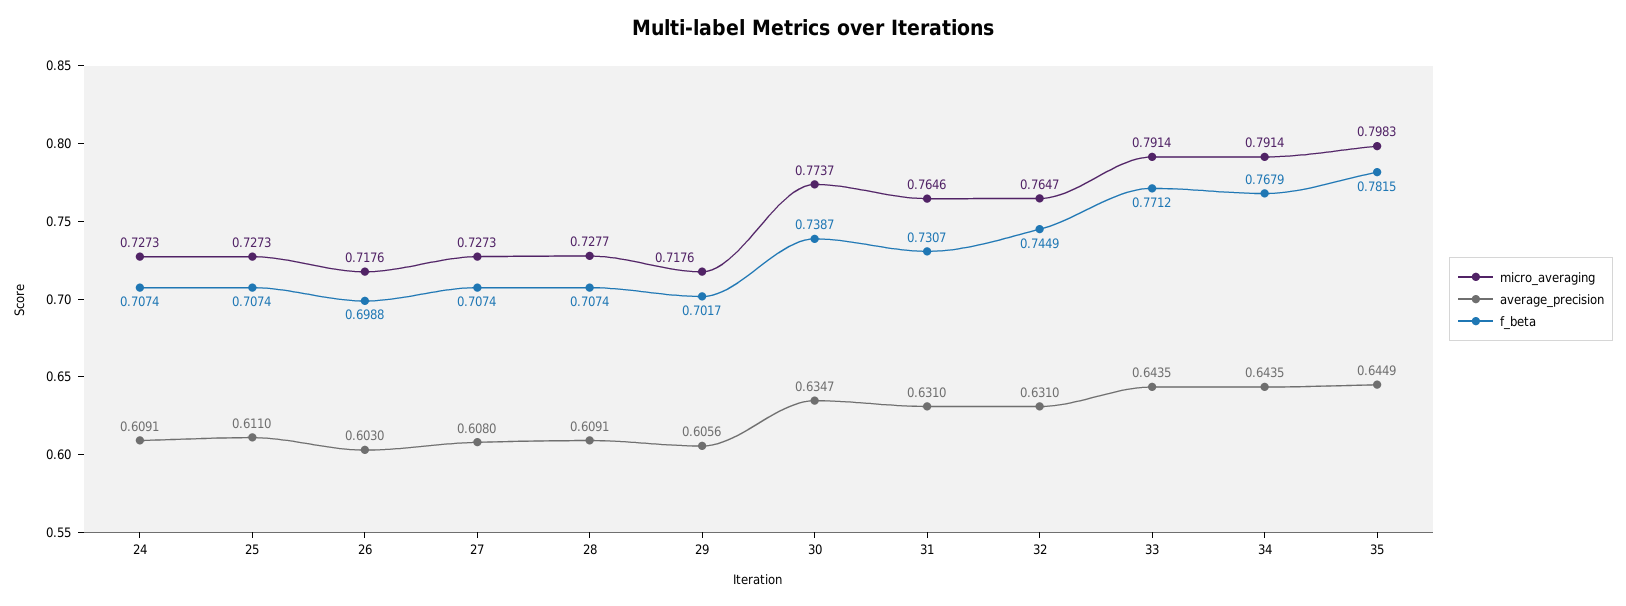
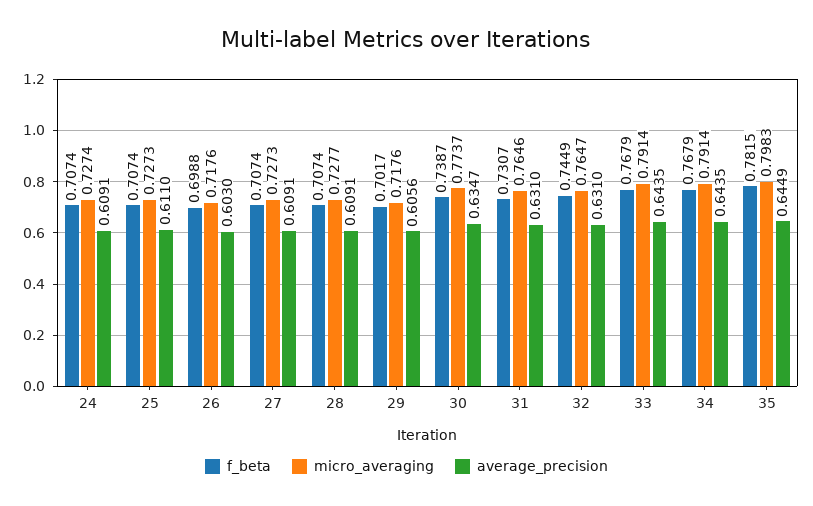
micro_averaging, 24: 0.7273 -> 0.7274
average_precision, 27: 0.608 -> 0.6091
f_beta, 33: 0.7712 -> 0.7679

